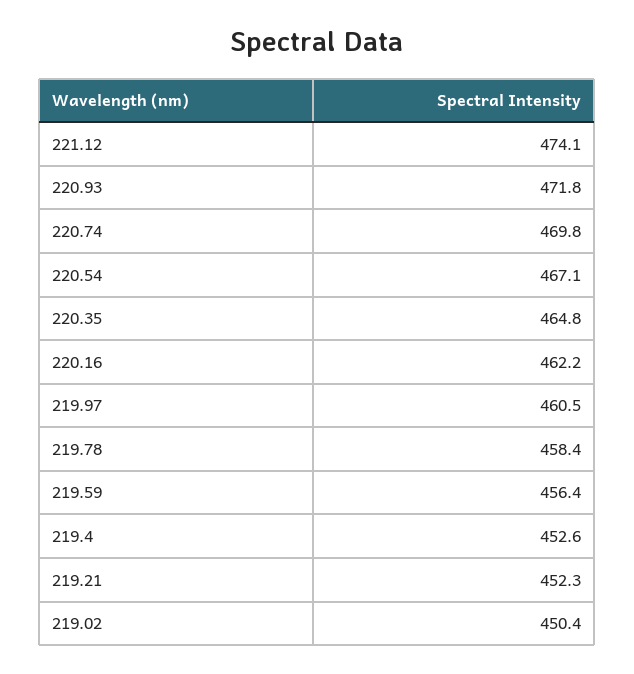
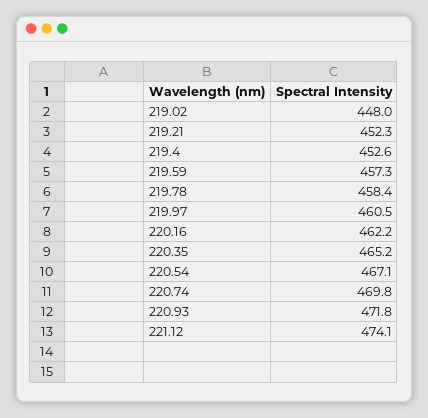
220.35: 464.8 -> 465.2
219.59: 456.4 -> 457.3
219.02: 450.4 -> 448

